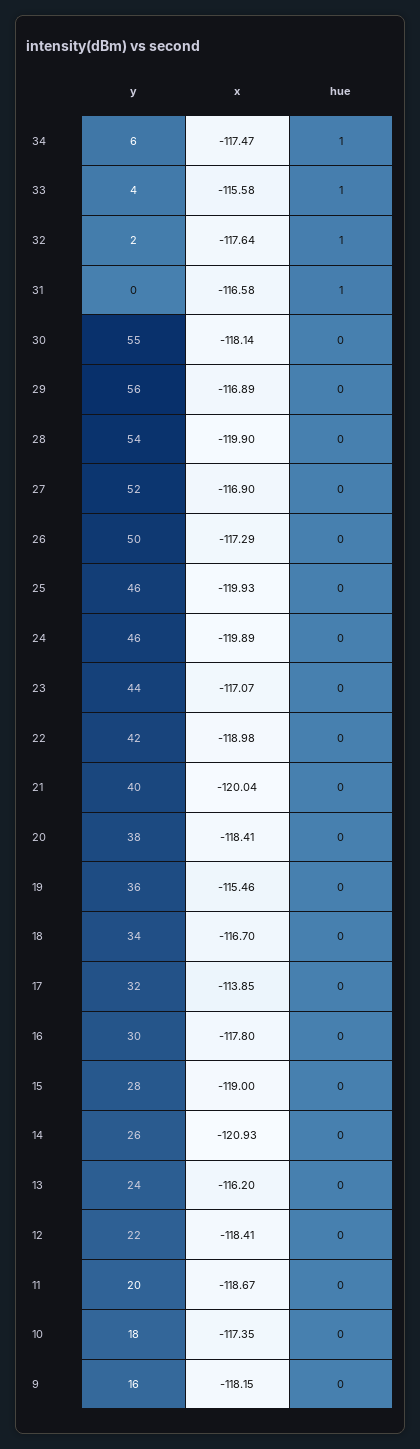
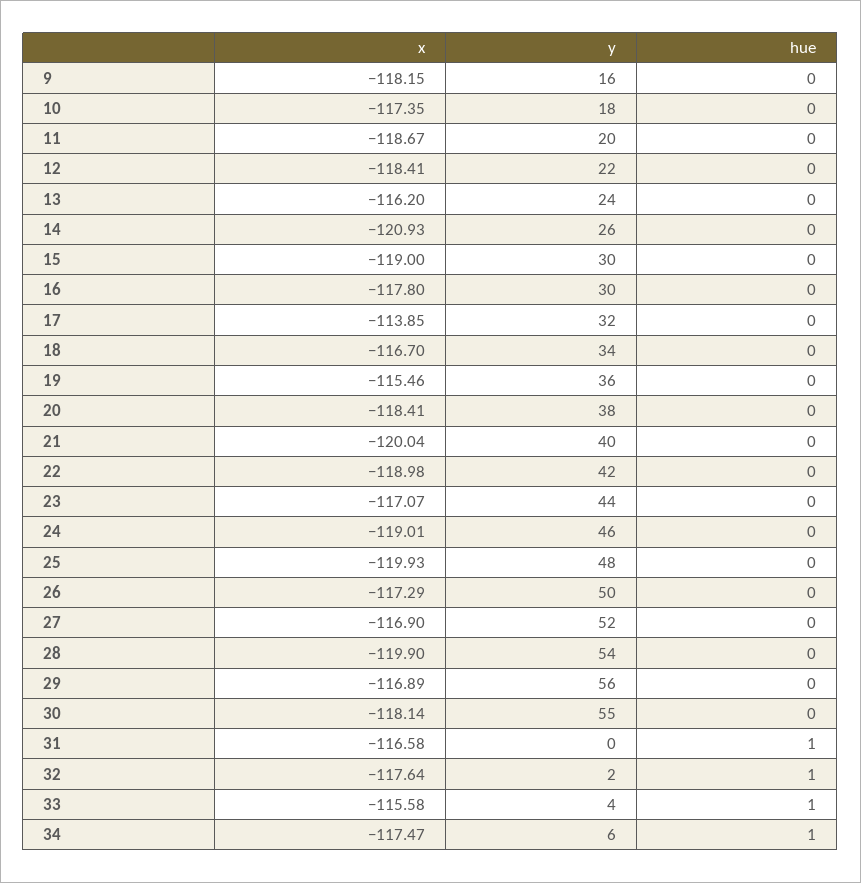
y, 25: 46 -> 48
x, 24: -119.89 -> -119.01
y, 15: 28 -> 30

